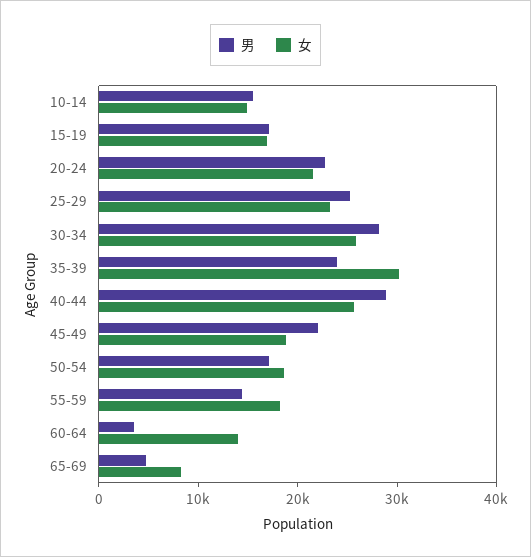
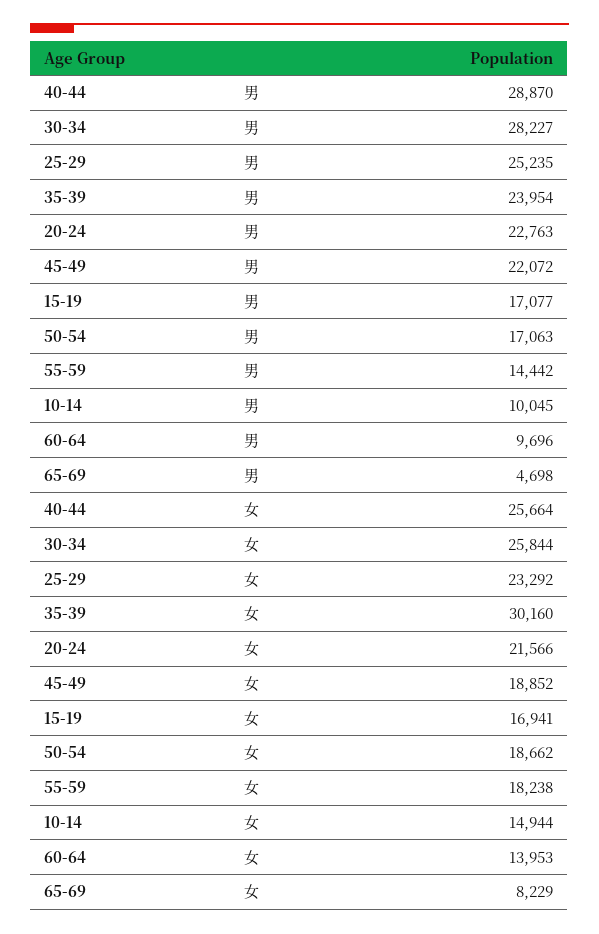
男, 10-14: 16000 -> 10045
男, 60-64: 4000 -> 9696

